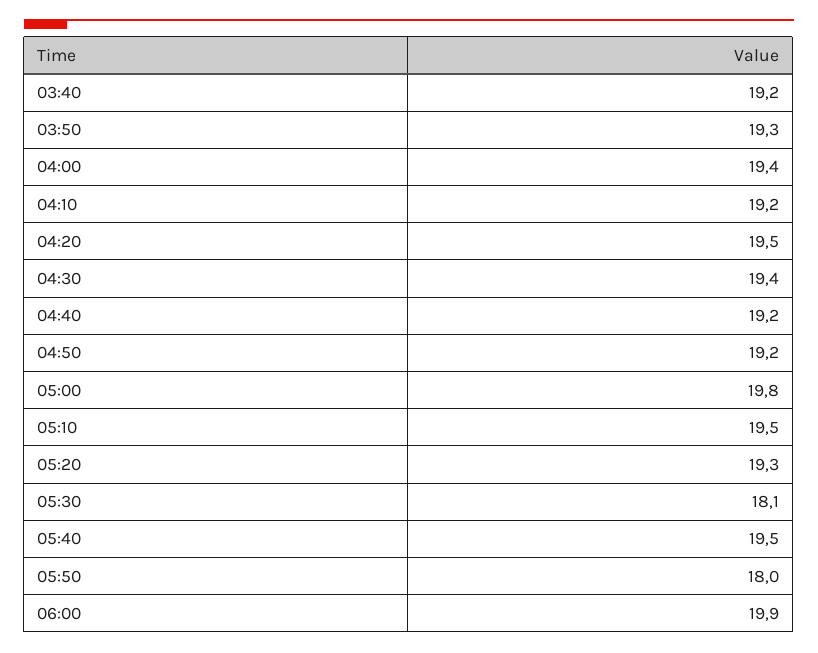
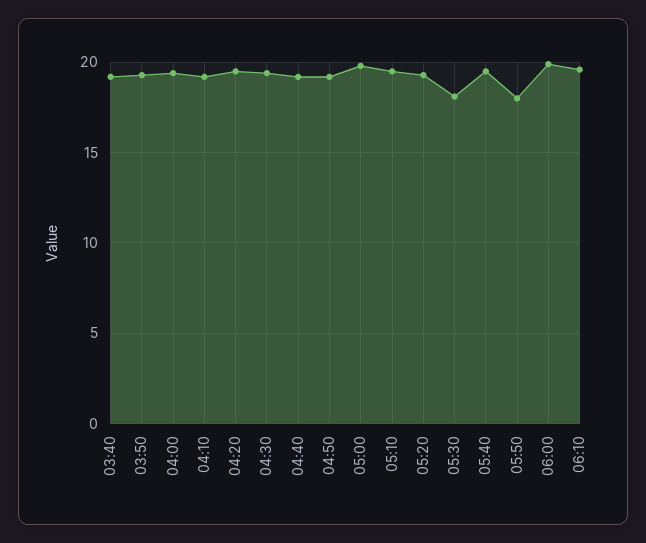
06:10: none -> 19.5

